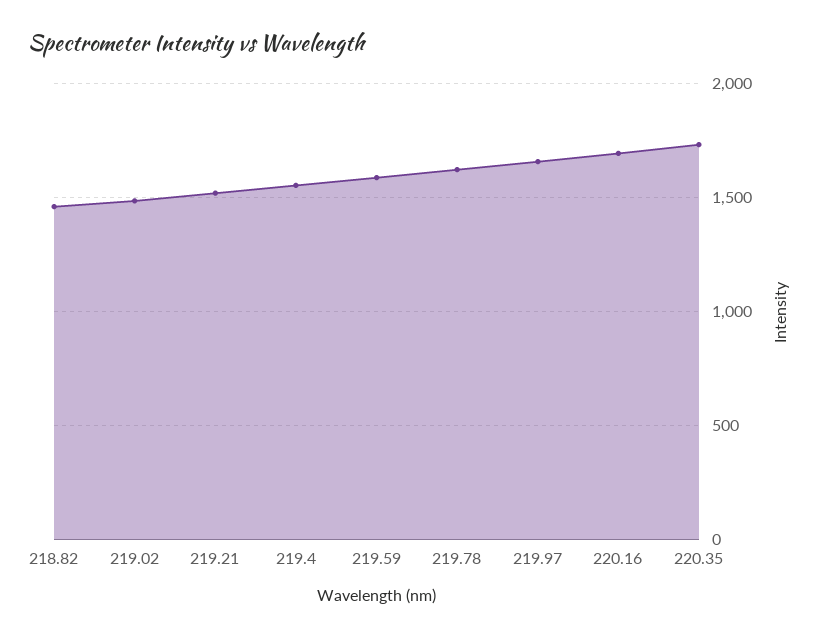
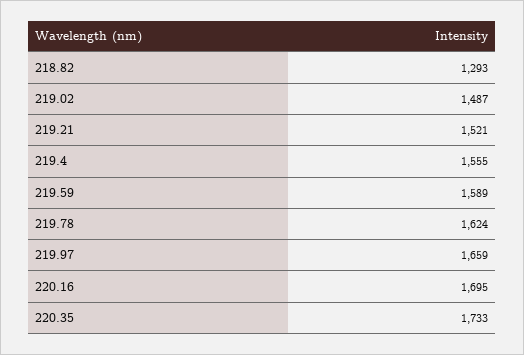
218.82: 1450 -> 1293

